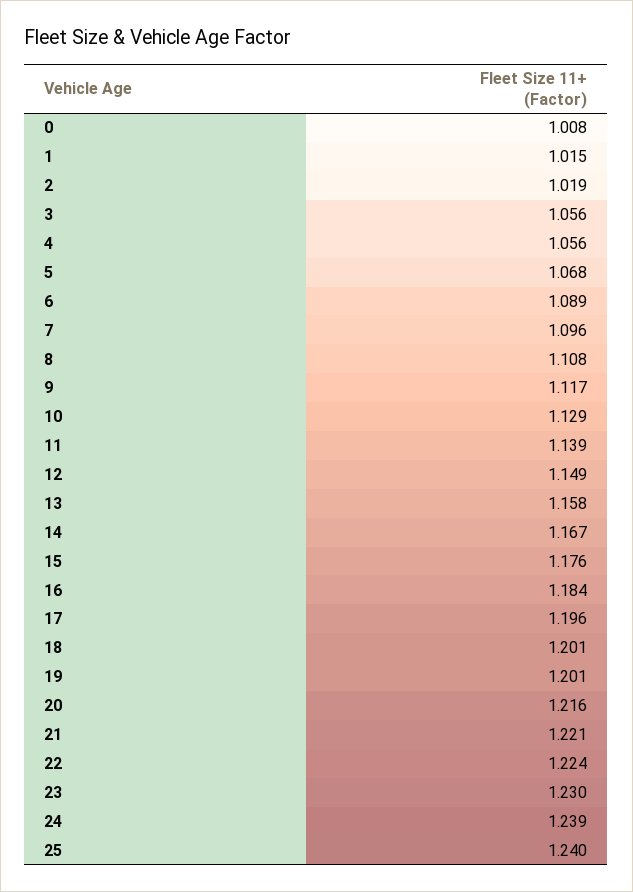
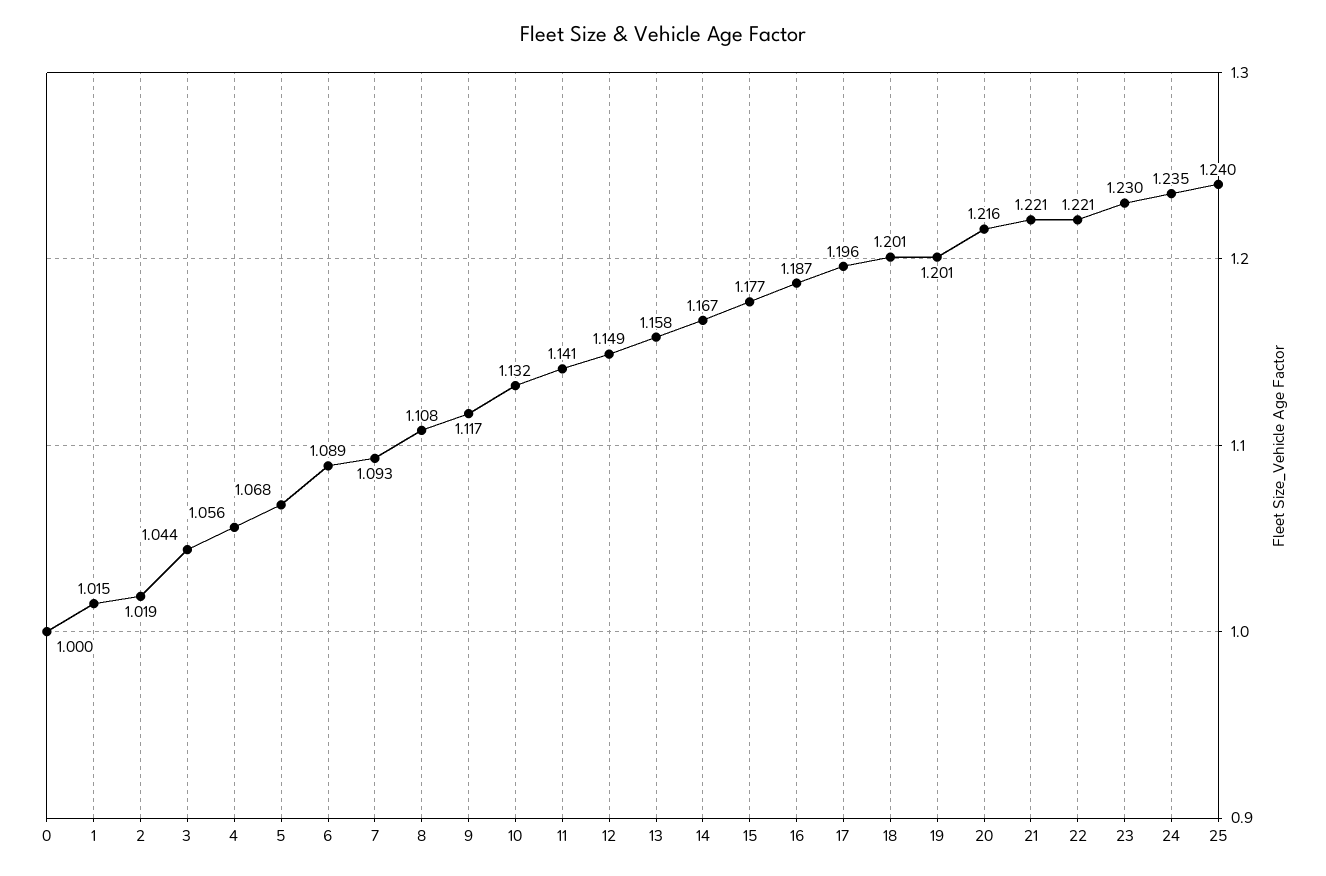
0: 1.008 -> 1
3: 1.056 -> 1.044
7: 1.096 -> 1.093
10: 1.129 -> 1.132
11: 1.139 -> 1.141
15: 1.176 -> 1.177
16: 1.184 -> 1.187
22: 1.224 -> 1.221
24: 1.239 -> 1.235

